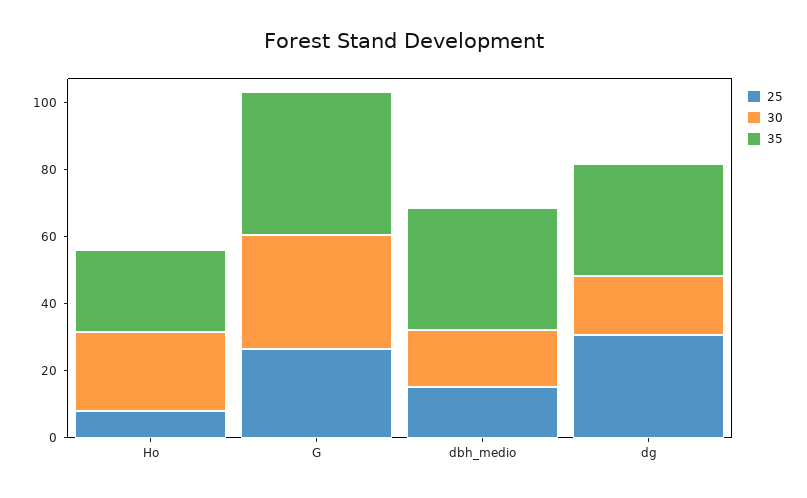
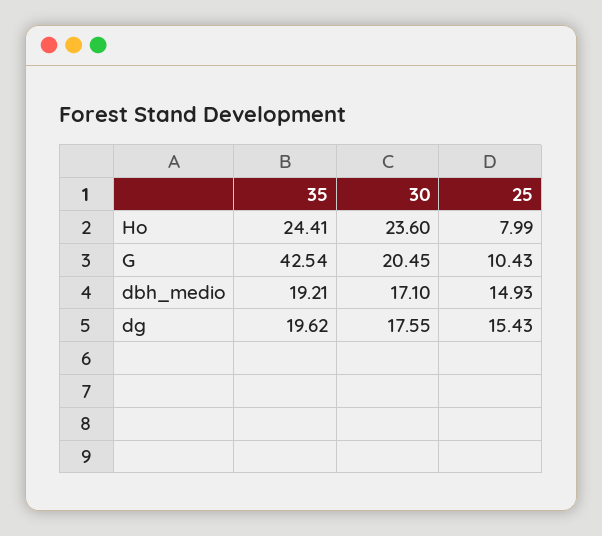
25, G: 25 -> 10.43
30, G: 35 -> 20.45
35, dbh_medio: 35 -> 19.21
25, dg: 30 -> 15.43
35, dg: 35 -> 19.62

